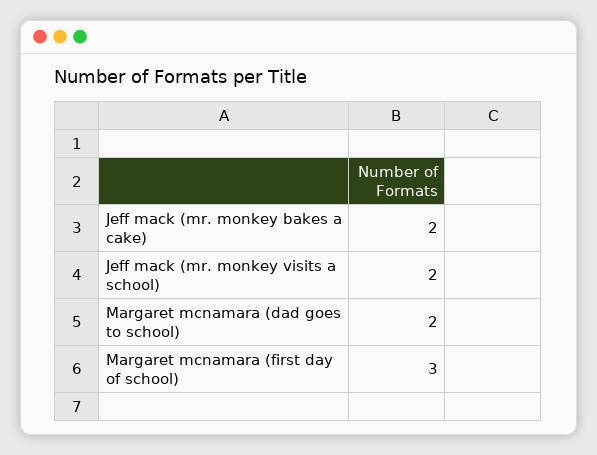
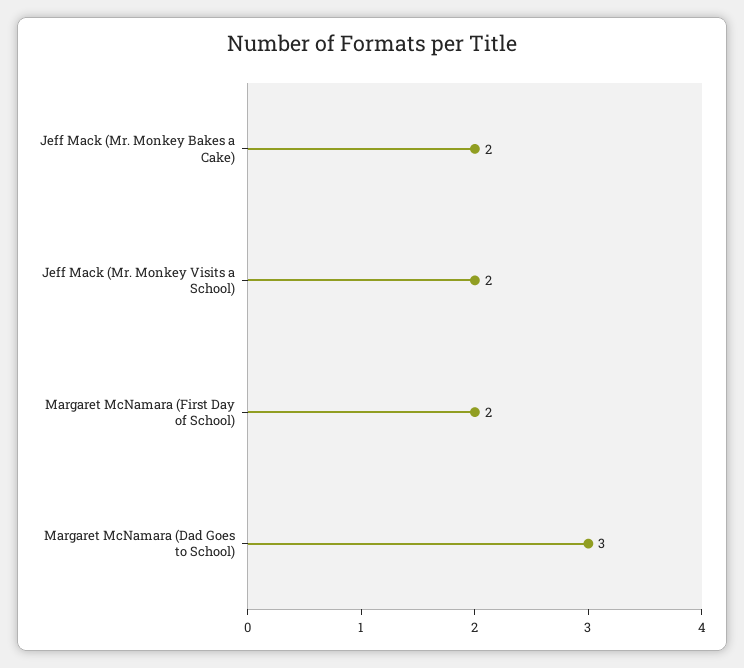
Margaret mcnamara (dad goes to school): 2 -> 3
Margaret mcnamara (first day of school): 3 -> 2

